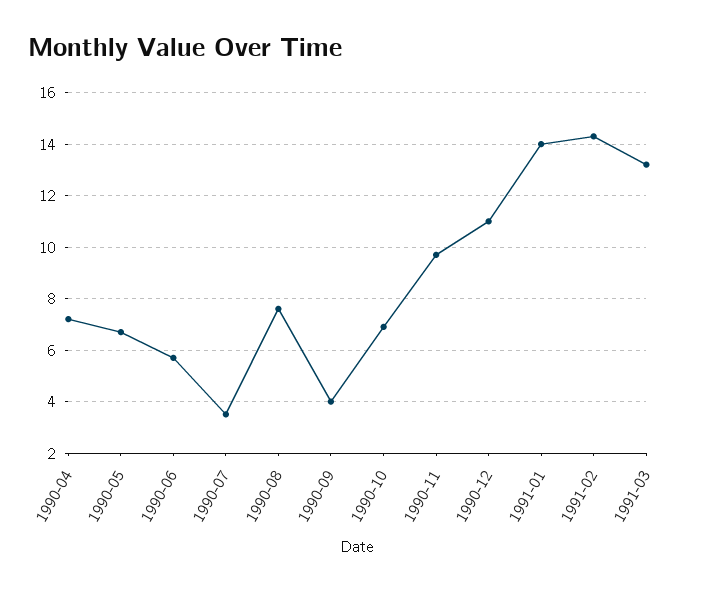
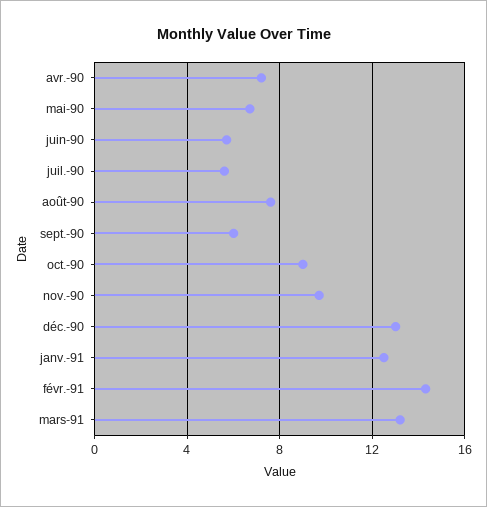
1990-07: 3.5 -> 5.5
1990-09: 4 -> 6
1990-10: 7 -> 9
1990-12: 11 -> 13
1991-01: 14 -> 12.5

